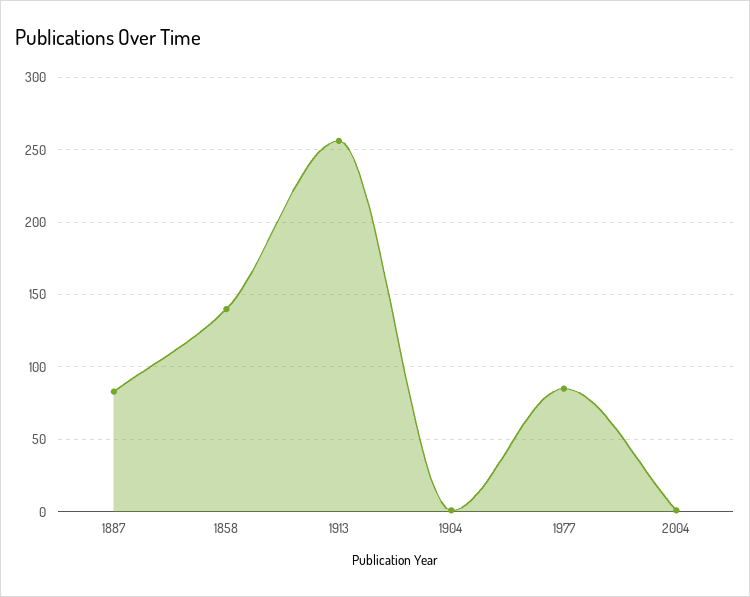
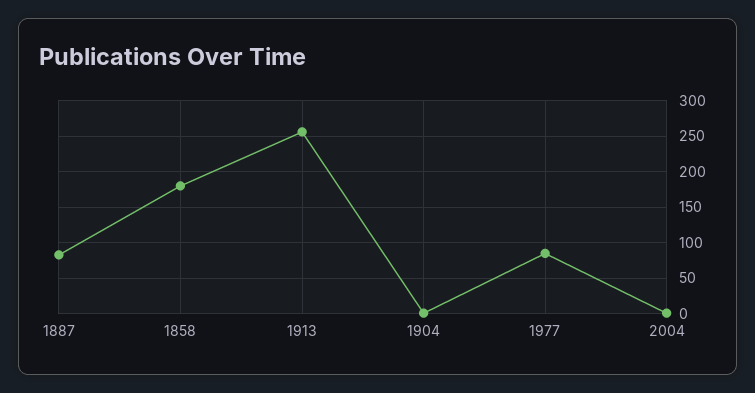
1858: 140 -> 180

